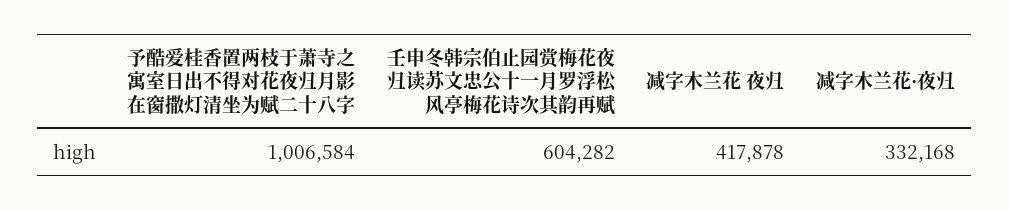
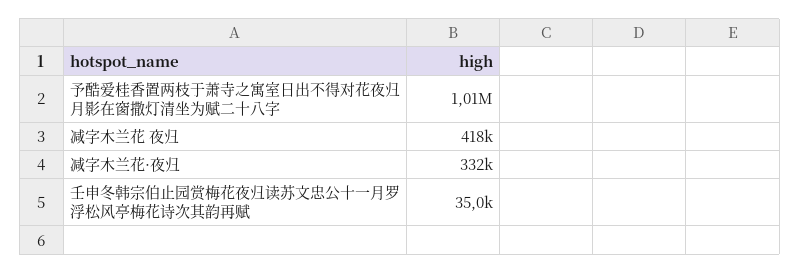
壬申冬韩宗伯止园赏梅花夜归读苏文忠公十一月罗浮松风亭梅花诗次其韵再赋: 604282 -> 35000

